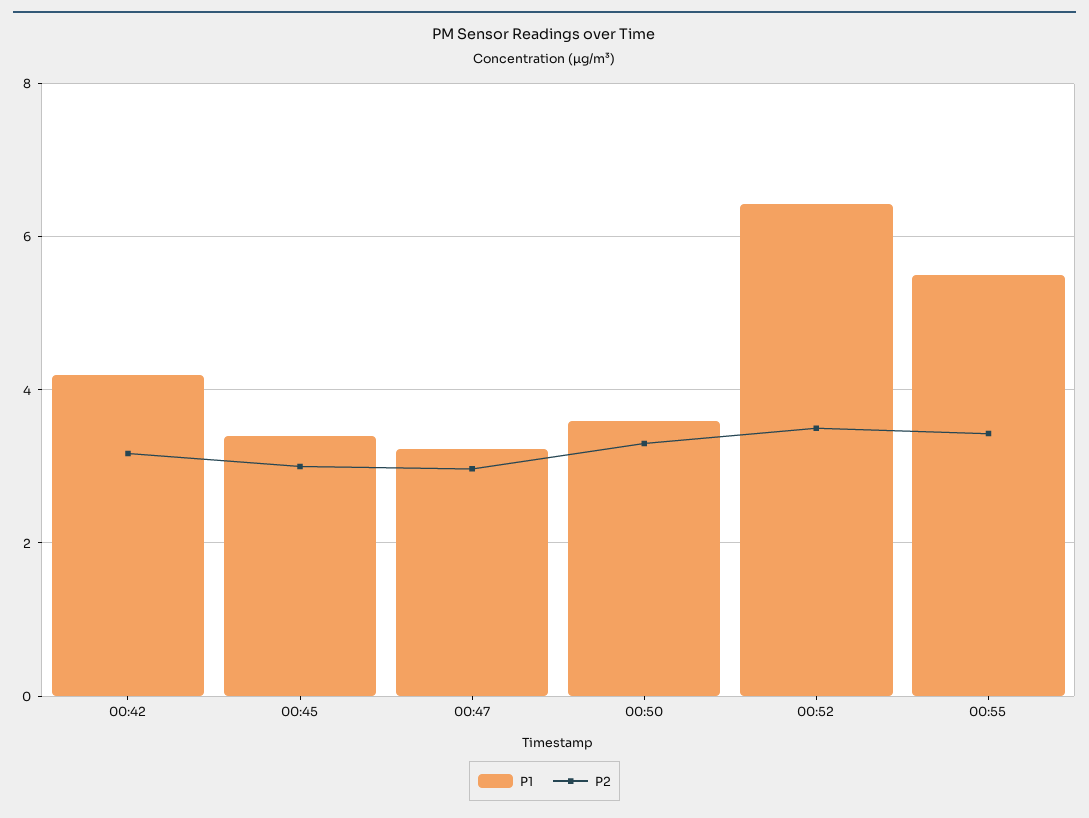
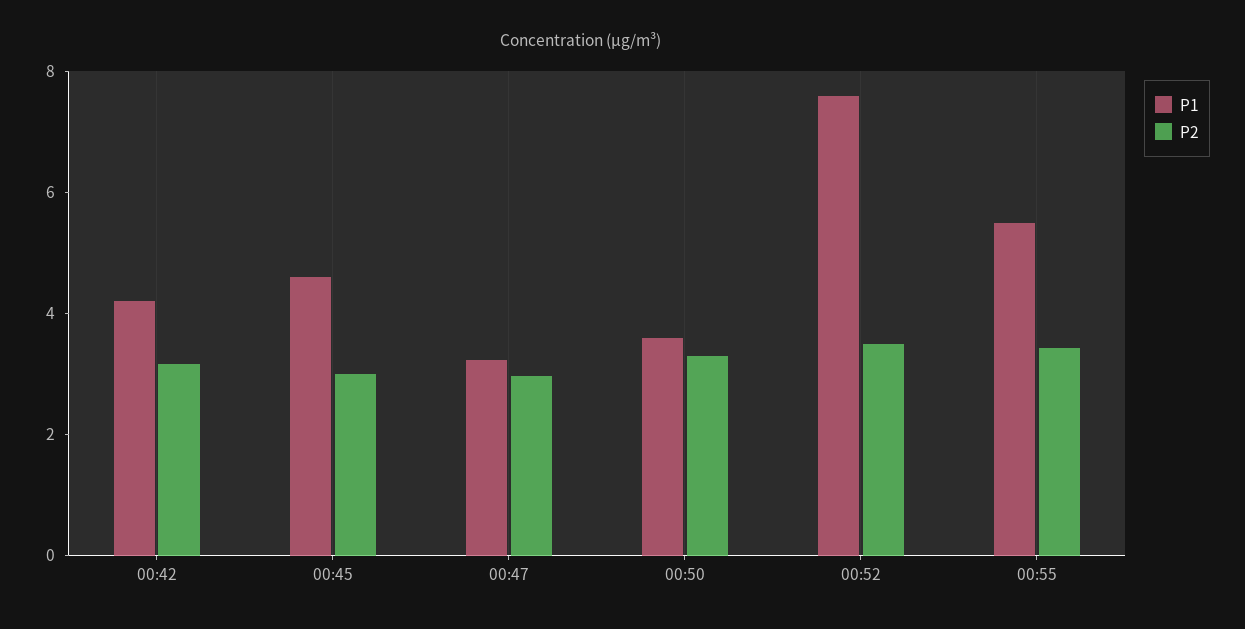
P1, 00:45: 3.4 -> 4.5
P1, 00:52: 6.4 -> 7.5

